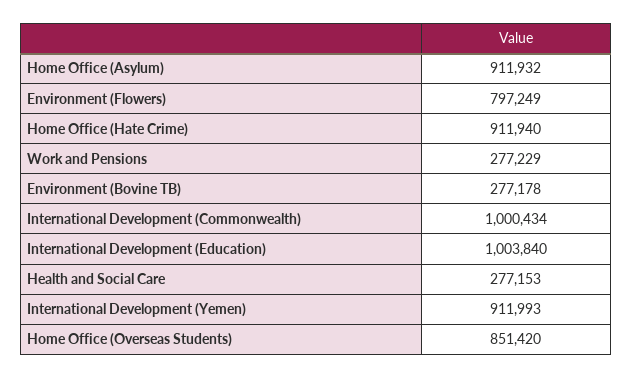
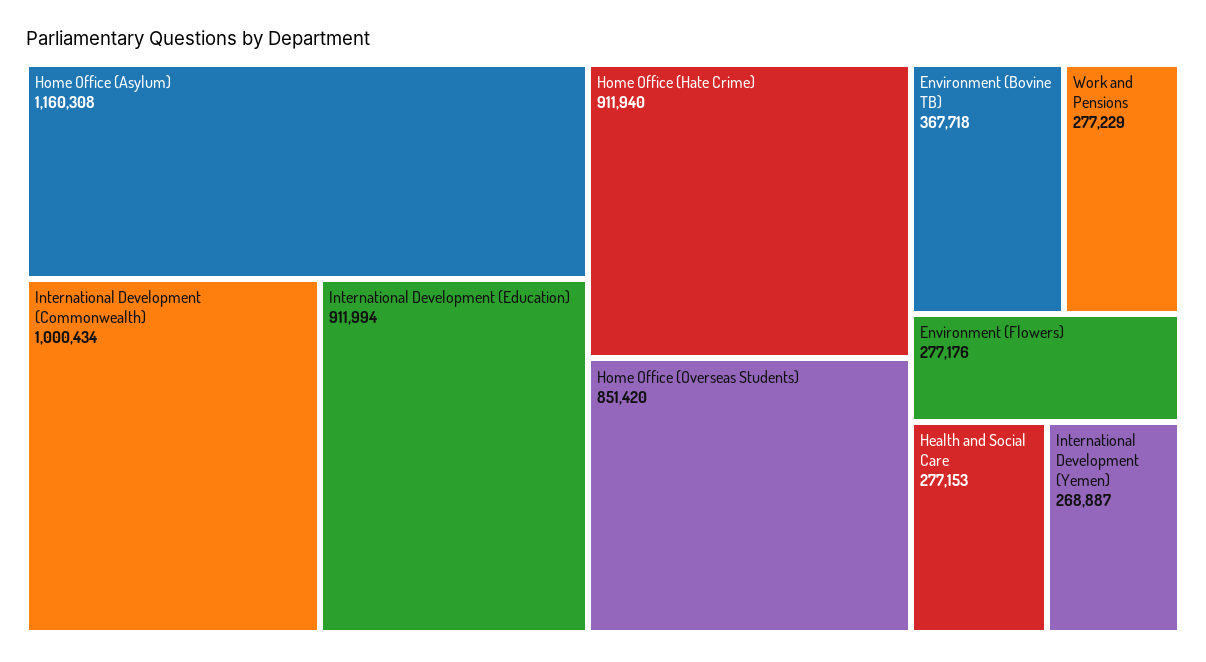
Home Office (Asylum): 911932 -> 1160308
Environment (Flowers): 797249 -> 277176
Environment (Bovine TB): 277178 -> 367718
International Development (Education): 1003840 -> 911994
International Development (Yemen): 911993 -> 268887

